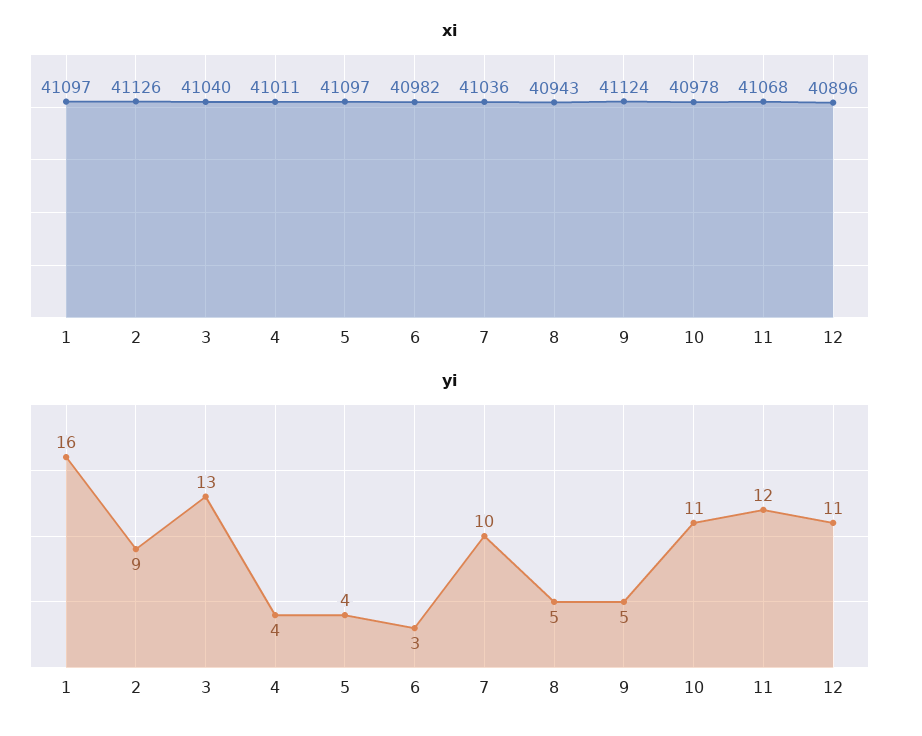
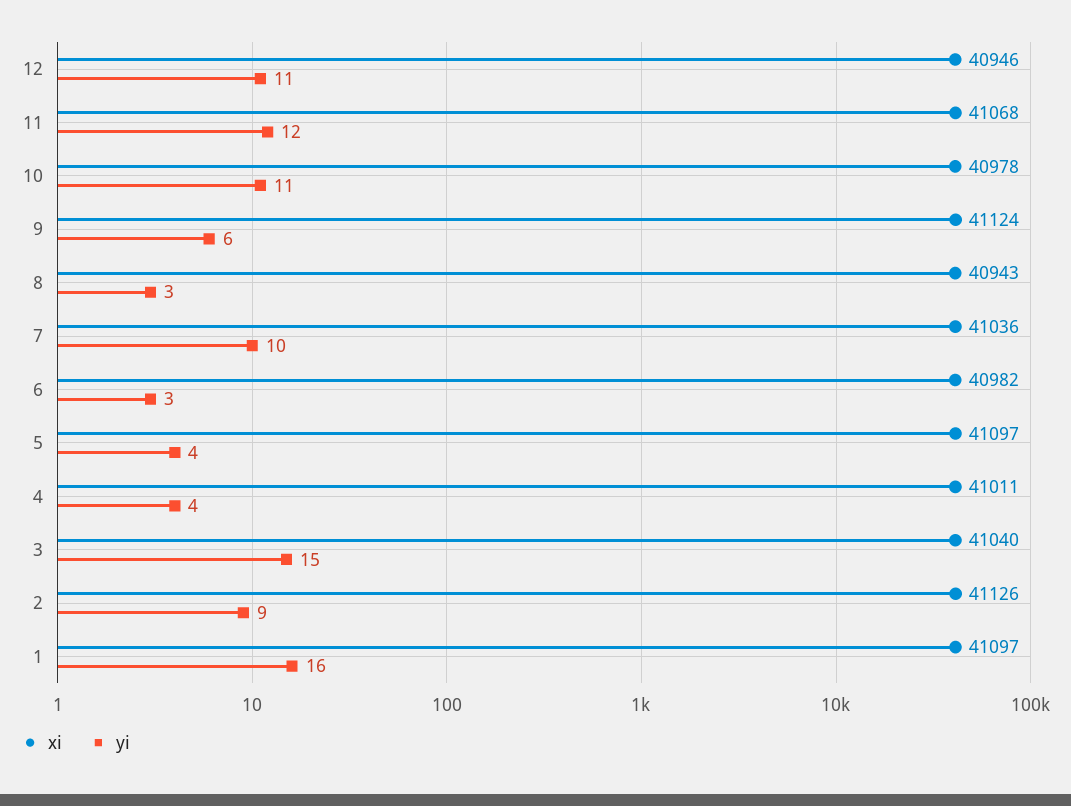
xi, 12: 40896 -> 40946
yi, 3: 13 -> 15
yi, 8: 5 -> 3
yi, 9: 5 -> 6

